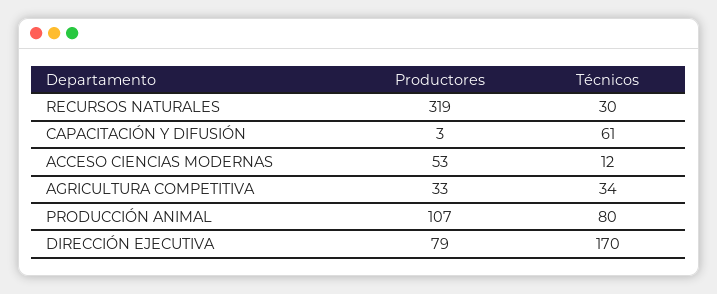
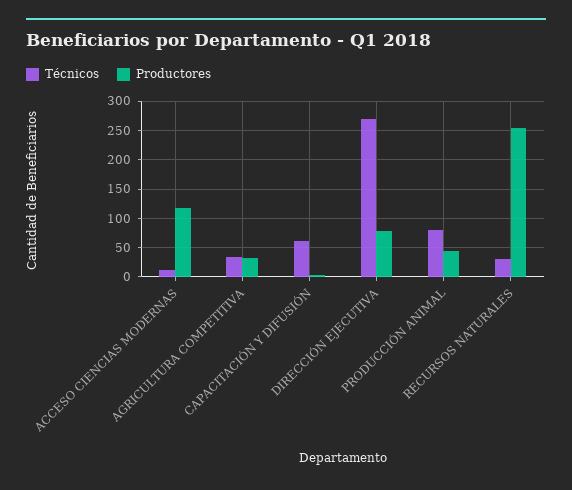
Productores, RECURSOS NATURALES: 319 -> 250
Productores, ACCESO CIENCIAS MODERNAS: 53 -> 125
Productores, PRODUCCIÓN ANIMAL: 107 -> 50
Técnicos, DIRECCIÓN EJECUTIVA: 170 -> 275

